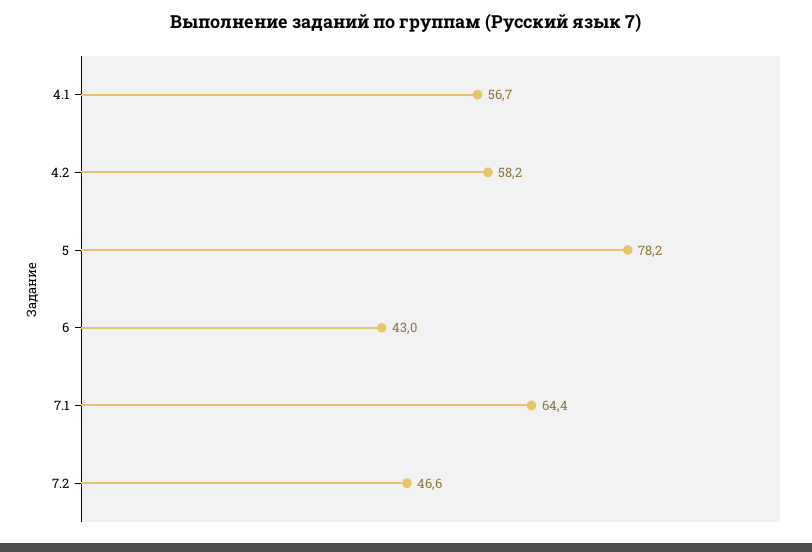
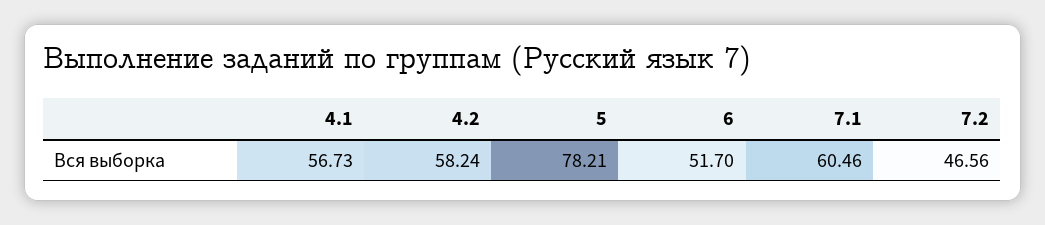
6: 43 -> 51.7
7.1: 64.4 -> 60.46

